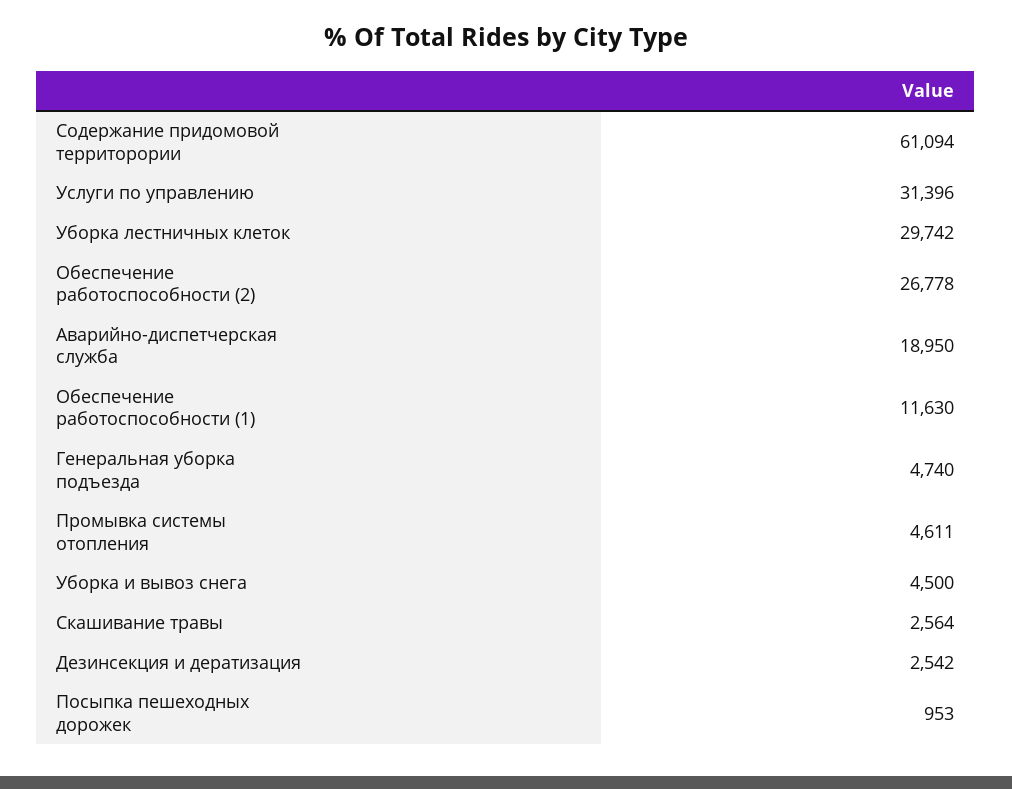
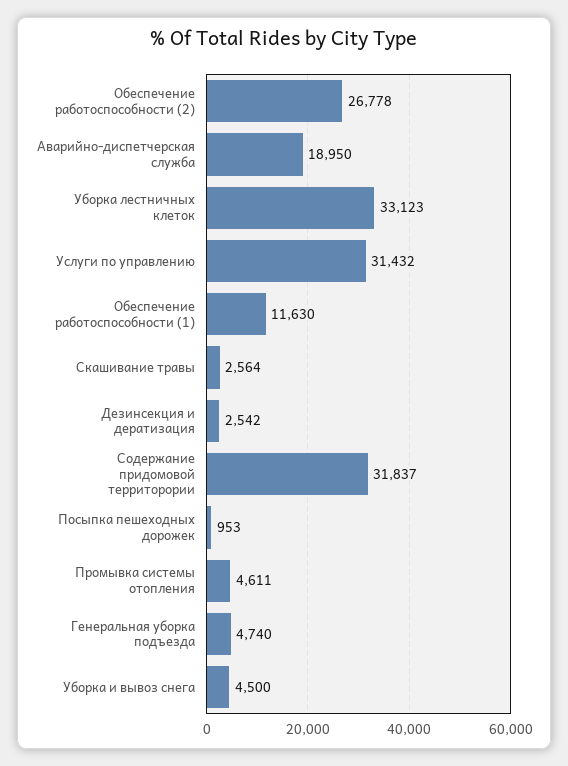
Содержание придомовой территорории: 61094 -> 31837
Услуги по управлению: 31396 -> 31432
Уборка лестничных клеток: 29742 -> 33123

